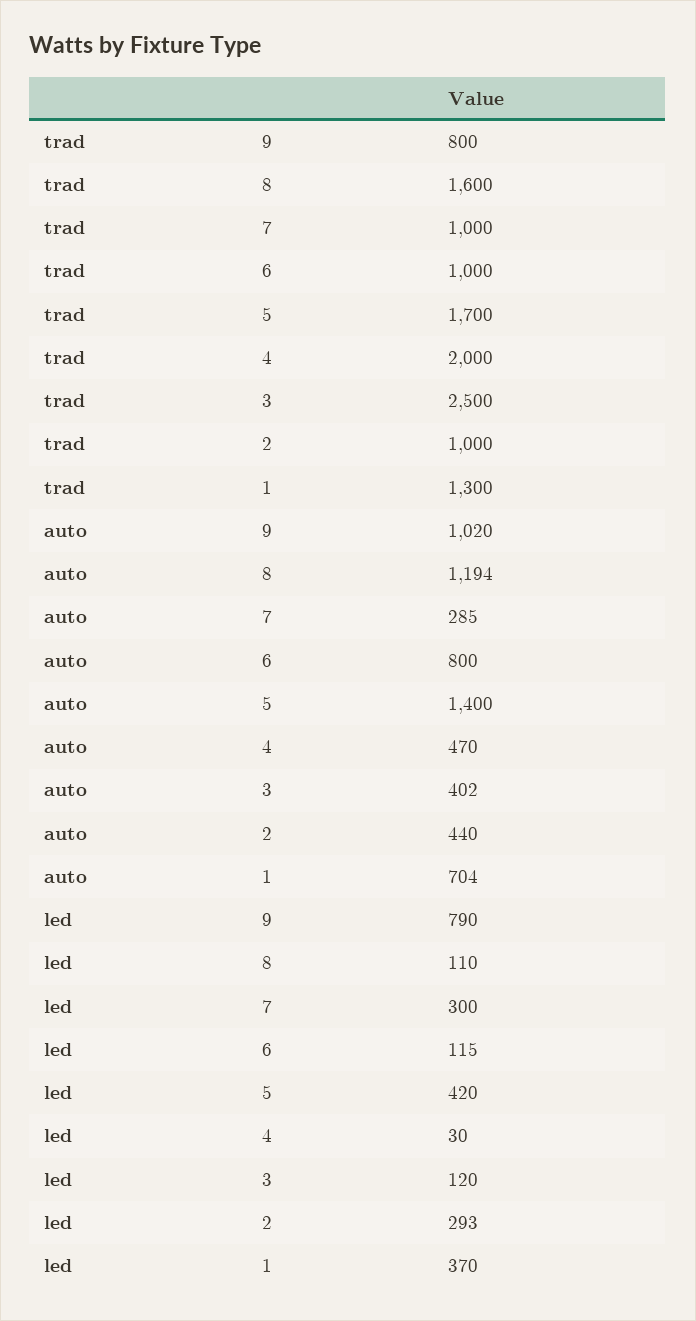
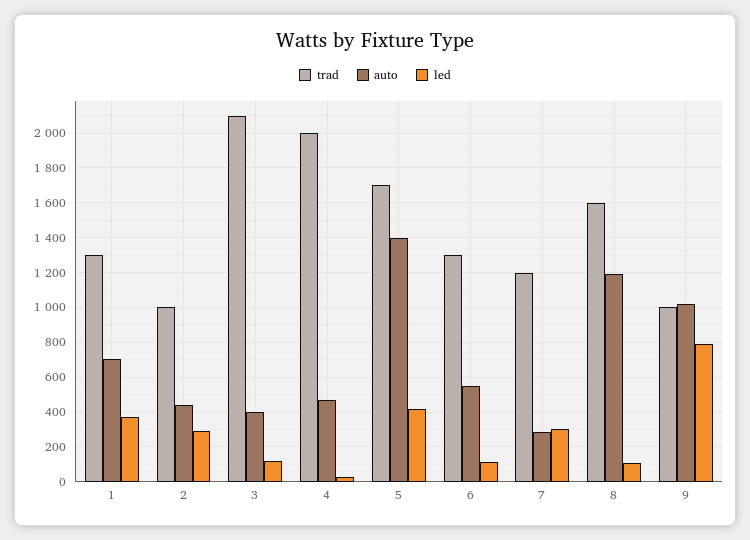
trad, 9: 800 -> 1000
trad, 7: 1000 -> 1200
trad, 6: 1000 -> 1300
trad, 3: 2500 -> 2100
auto, 6: 800 -> 550

